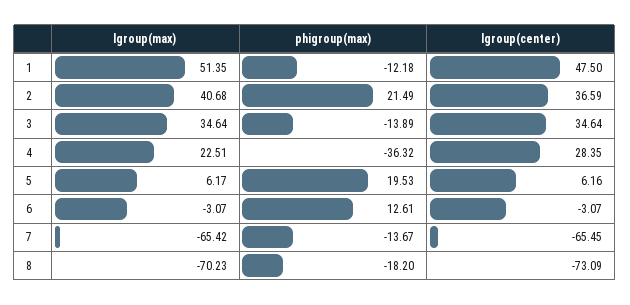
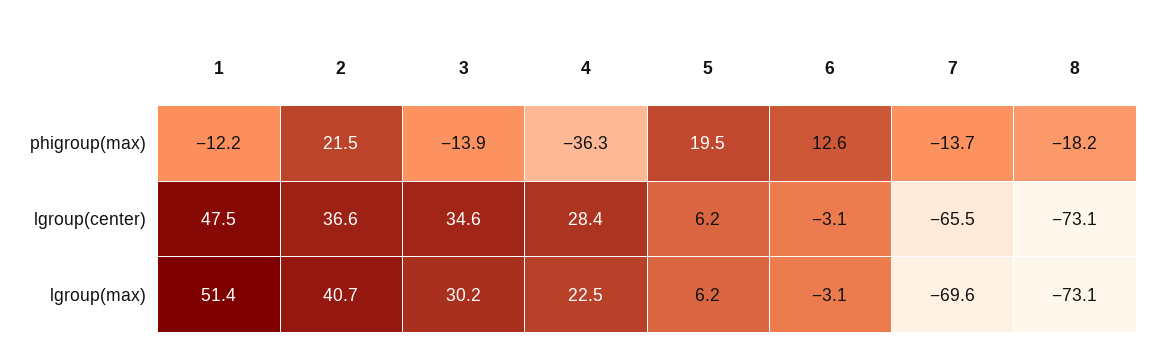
lgroup(max), 3: 34.64 -> 30.2
lgroup(max), 7: -65.42 -> -69.6
lgroup(max), 8: -70.23 -> -73.1

